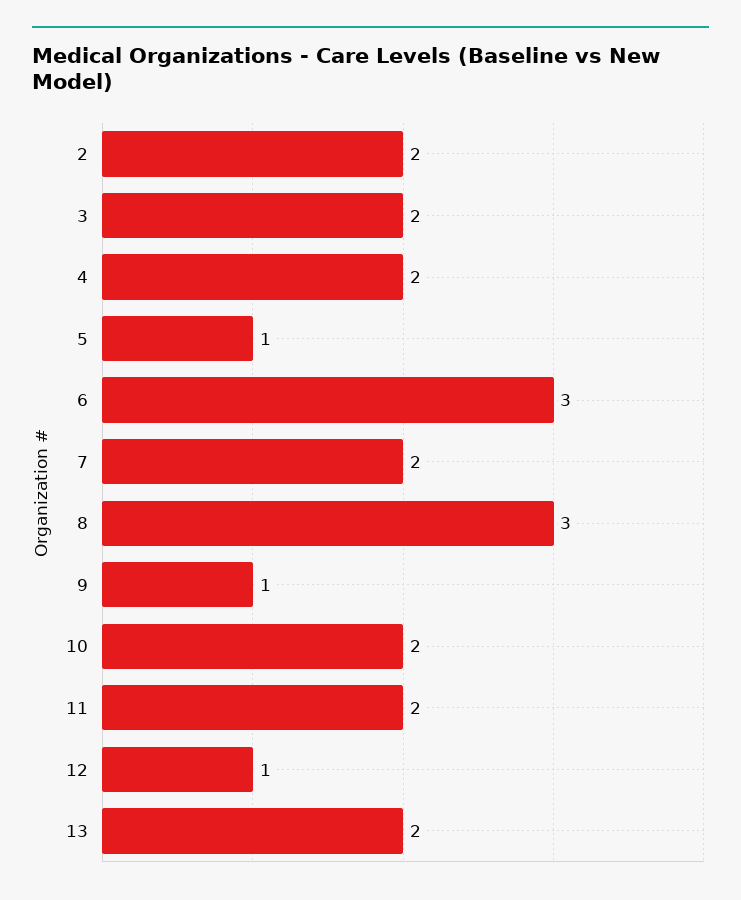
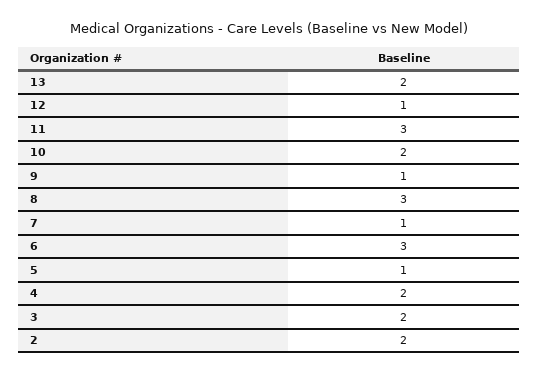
7: 2 -> 1
11: 2 -> 3

